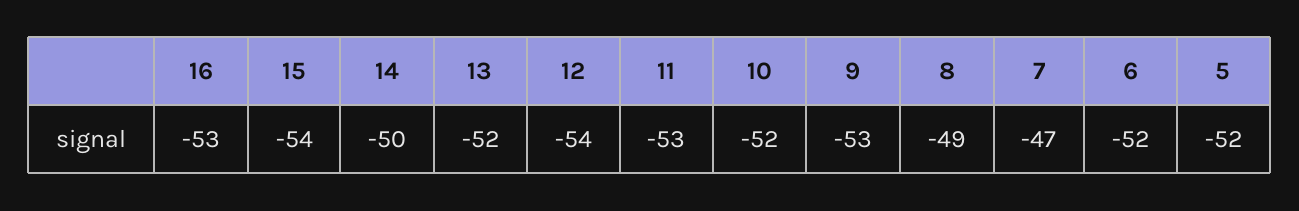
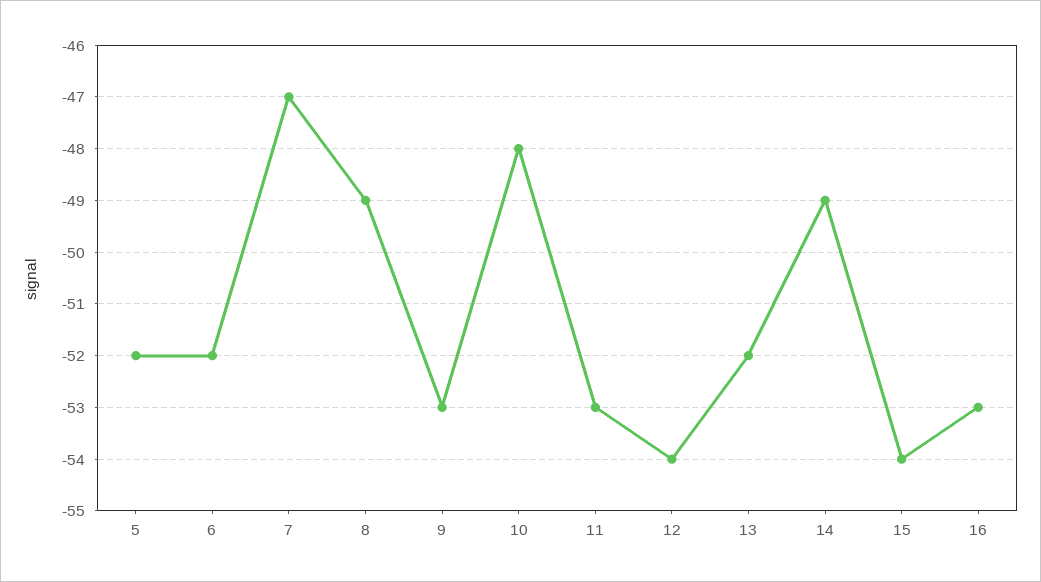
14: -50 -> -49
10: -52 -> -48

